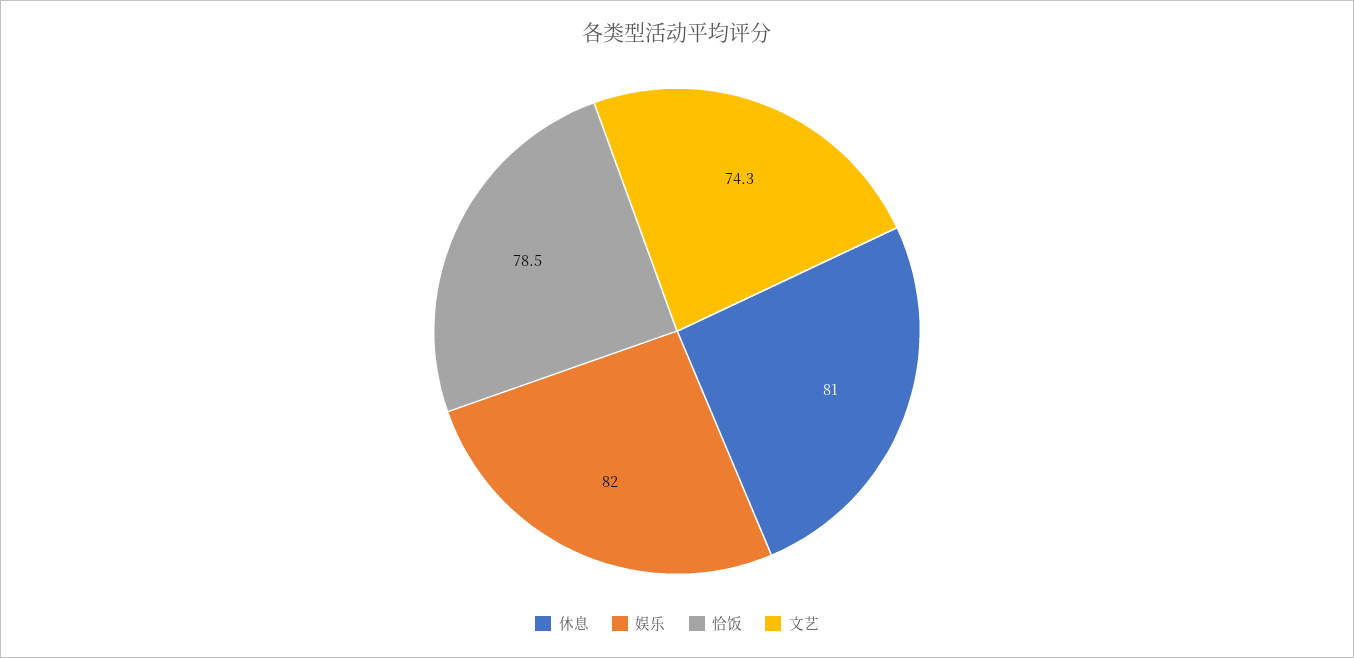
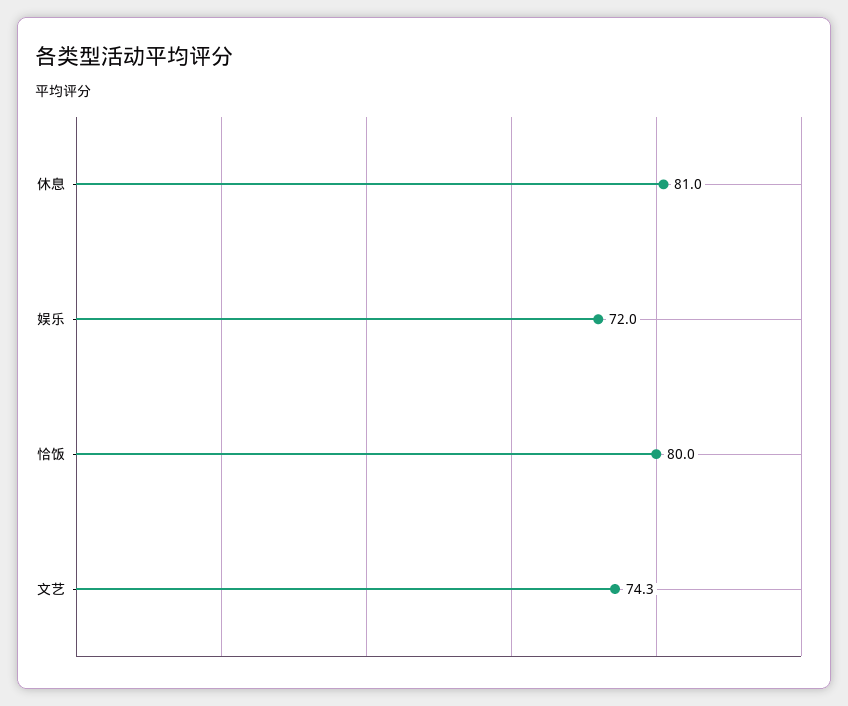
娱乐: 82 -> 72
恰饭: 78.5 -> 80

